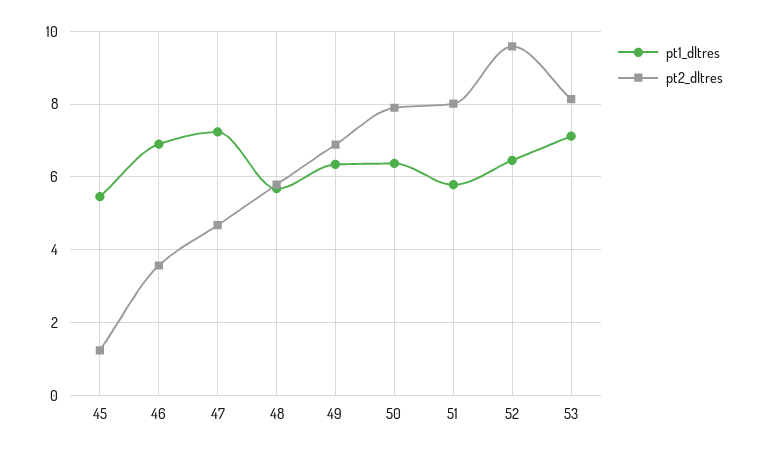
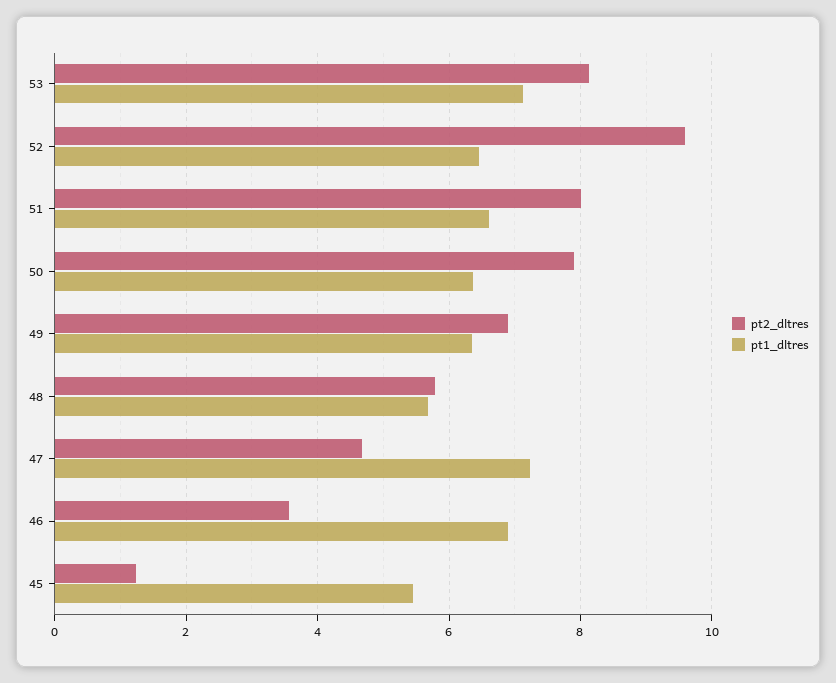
pt1_dltres, 51: 5.8 -> 6.6

